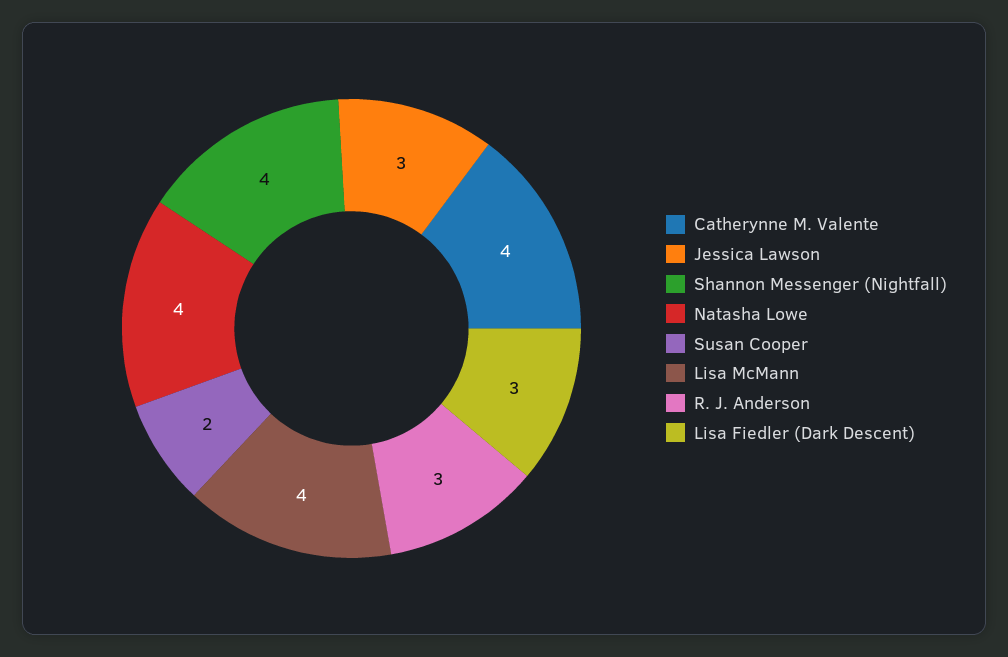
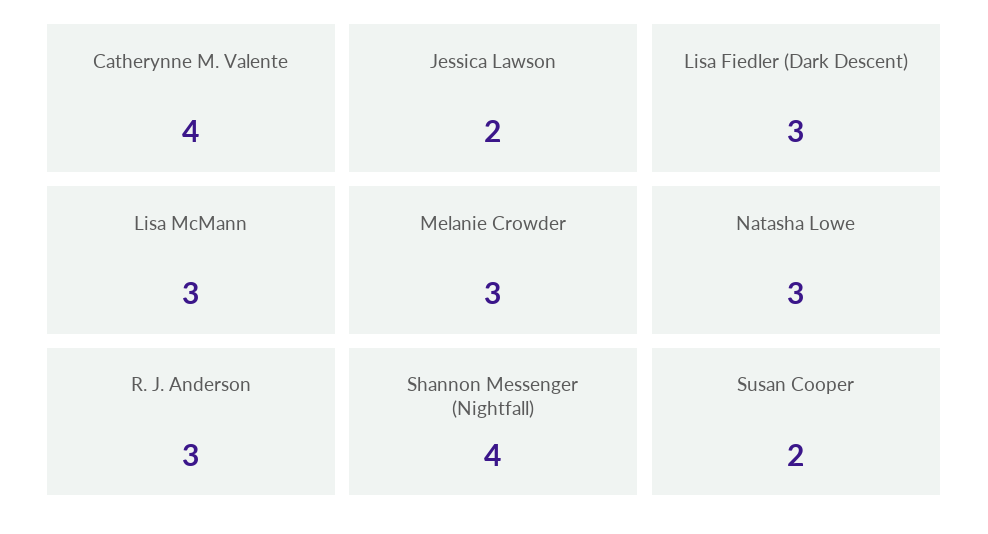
Jessica Lawson: 3 -> 2
Natasha Lowe: 4 -> 3
Lisa McMann: 4 -> 3
Melanie Crowder: none -> 3

